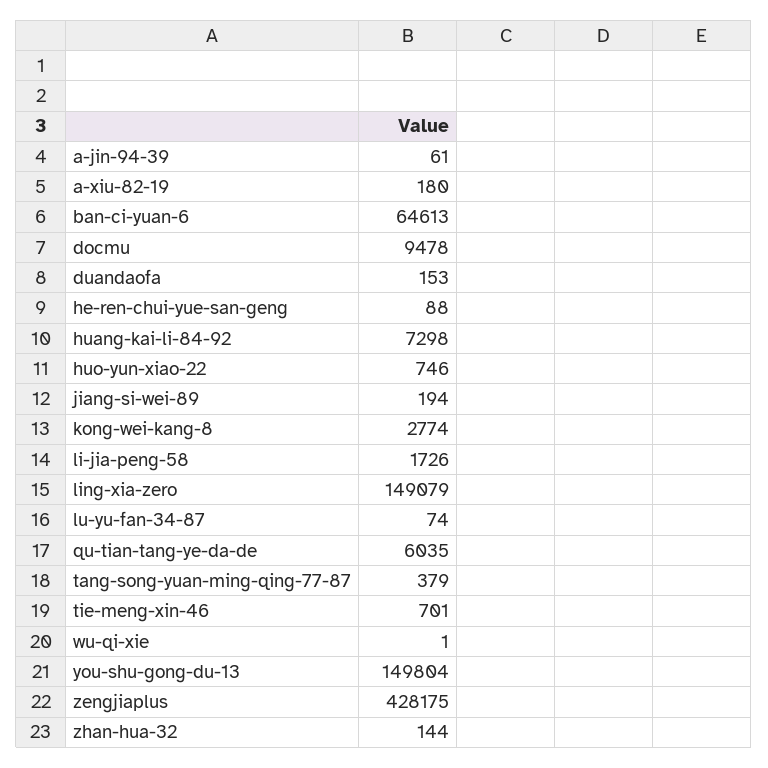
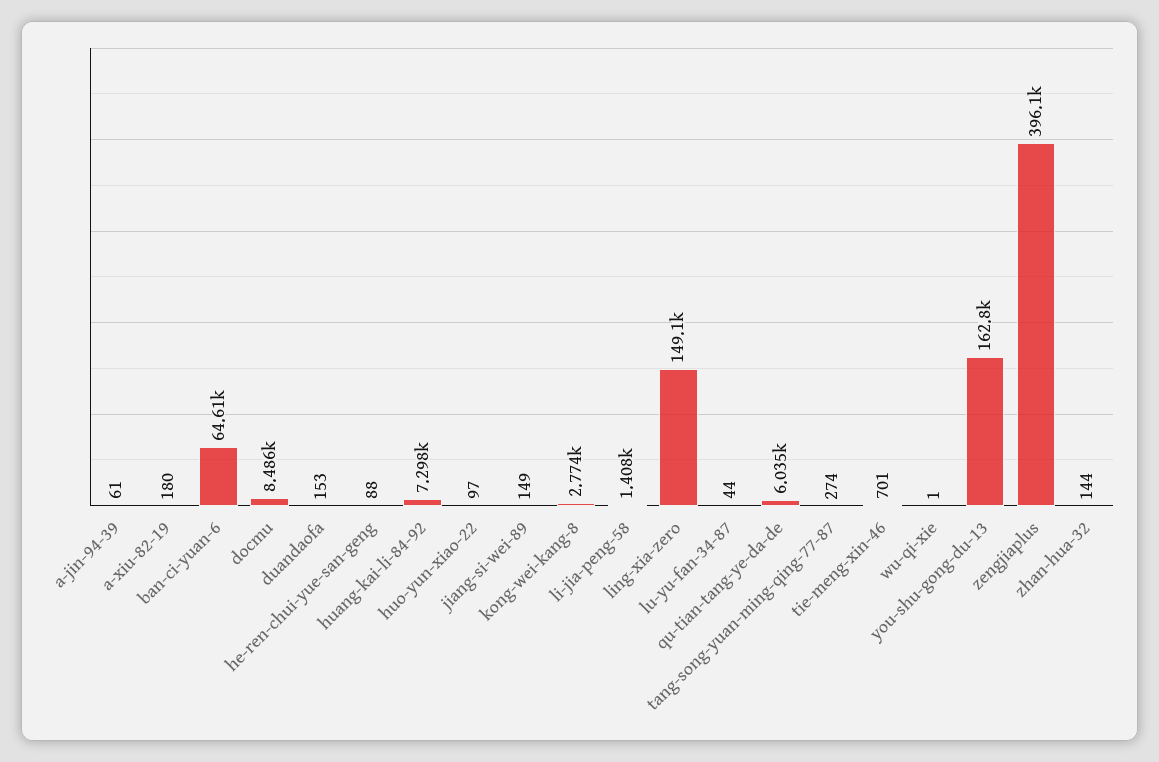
docmu: 9478 -> 8486
huo-yun-xiao-22: 746 -> 97
jiang-si-wei-89: 194 -> 149
li-jia-peng-58: 1726 -> 1408
lu-yu-fan-34-87: 74 -> 44
tang-song-yuan-ming-qing-77-87: 379 -> 274
you-shu-gong-du-13: 149804 -> 162800
zengjiaplus: 428175 -> 396100

